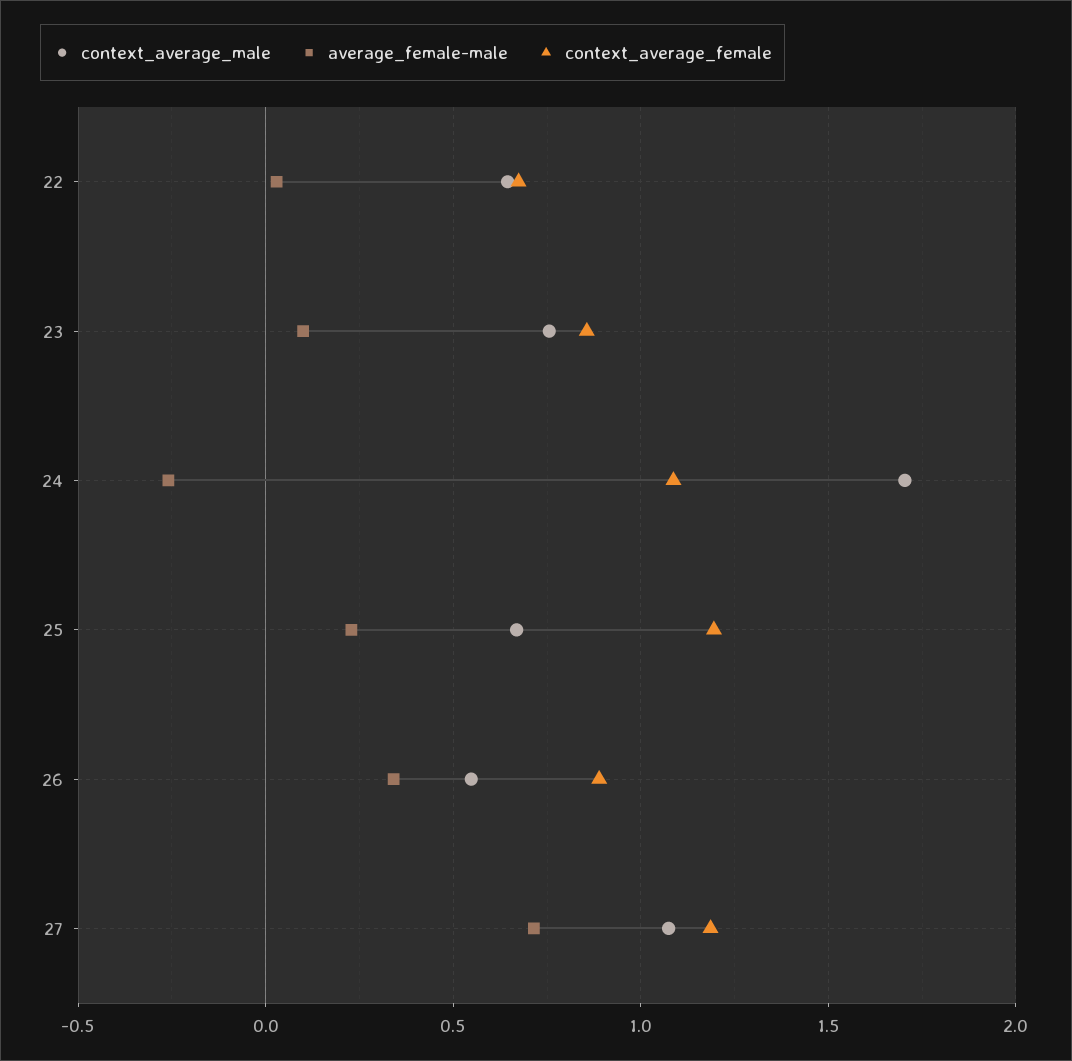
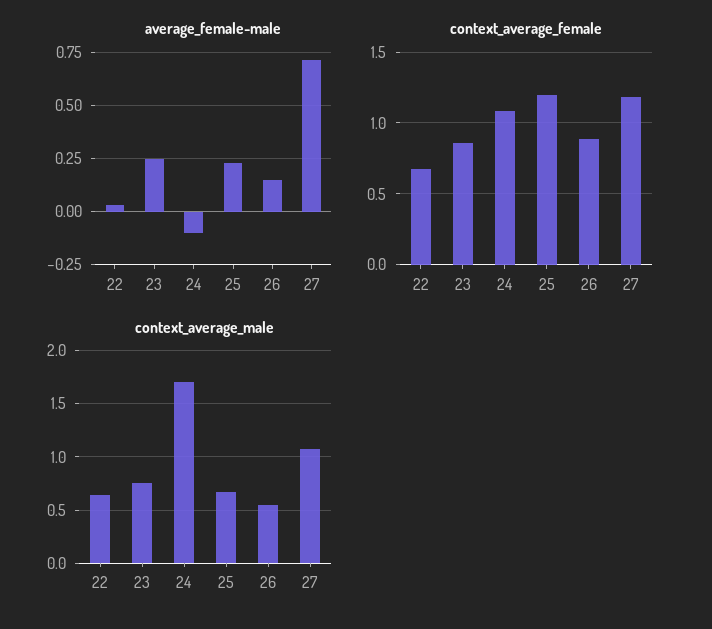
average_female-male, 23: 0.1 -> 0.25
average_female-male, 24: -0.25 -> -0.1
average_female-male, 26: 0.35 -> 0.15

